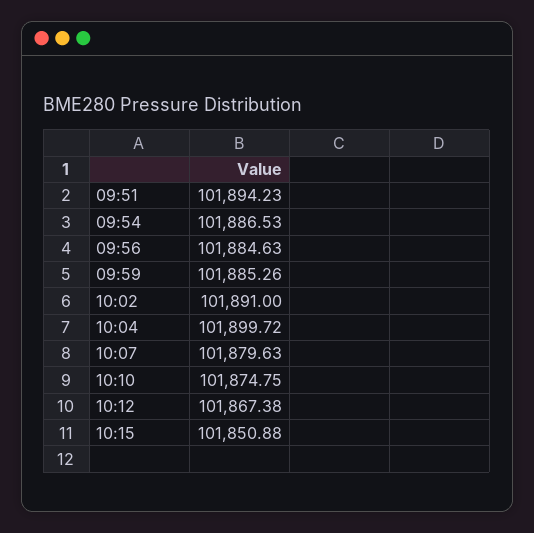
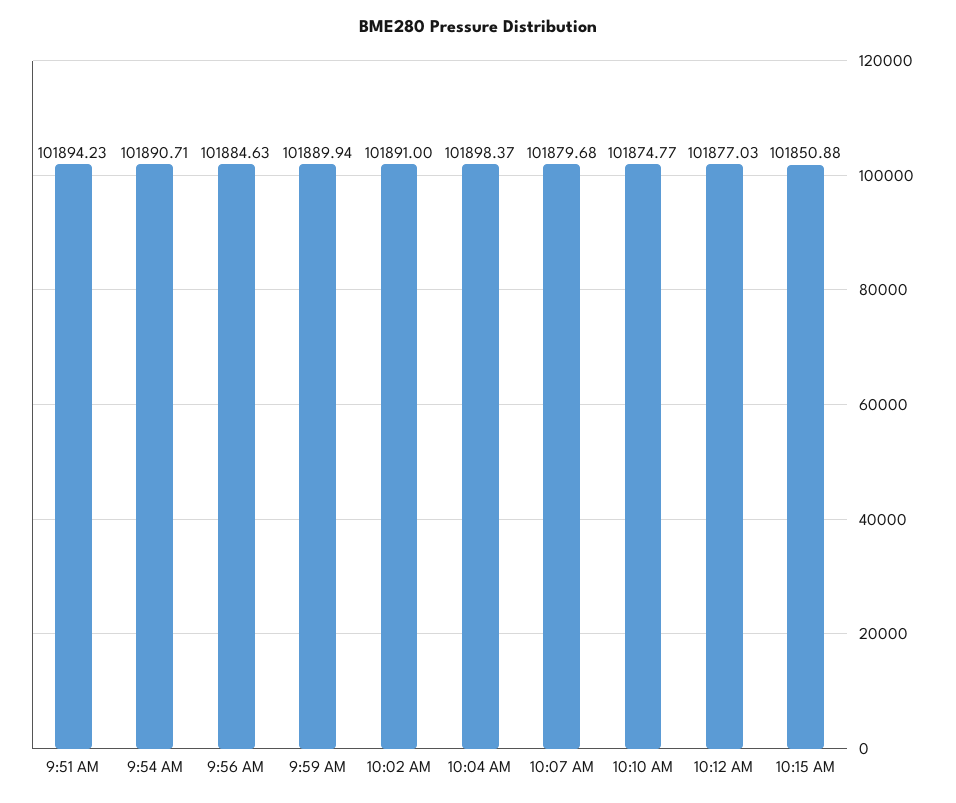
09:54: 101886.53 -> 101890.71
09:59: 101885.26 -> 101889.94
10:04: 101899.72 -> 101898.37
10:07: 101879.63 -> 101879.68
10:10: 101874.75 -> 101874.77
10:12: 101867.38 -> 101877.03

